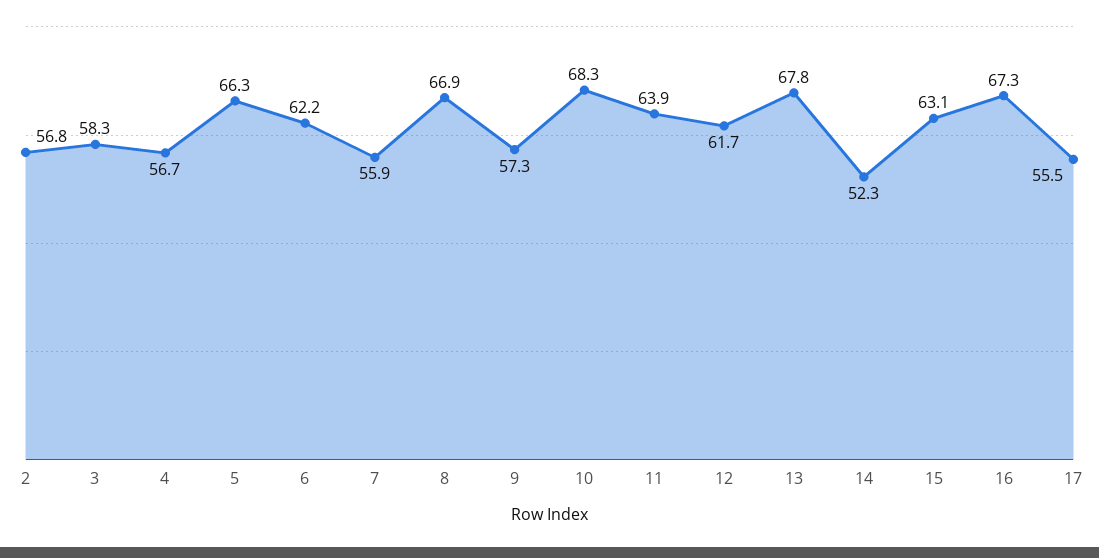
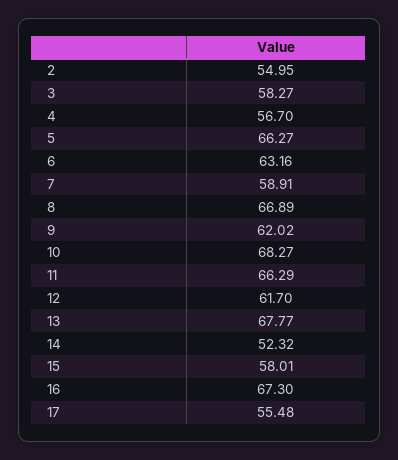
2: 56.8 -> 54.95
6: 62.2 -> 63.16
7: 55.9 -> 58.91
9: 57.3 -> 62.02
11: 63.9 -> 66.29
15: 63.1 -> 58.01

